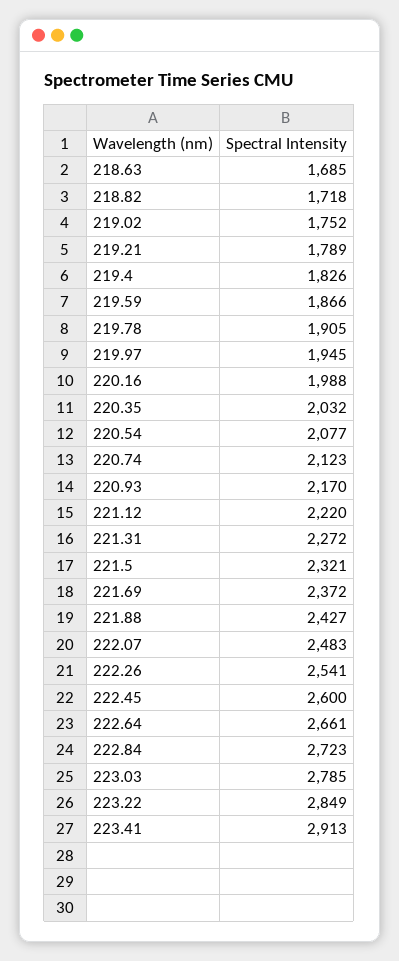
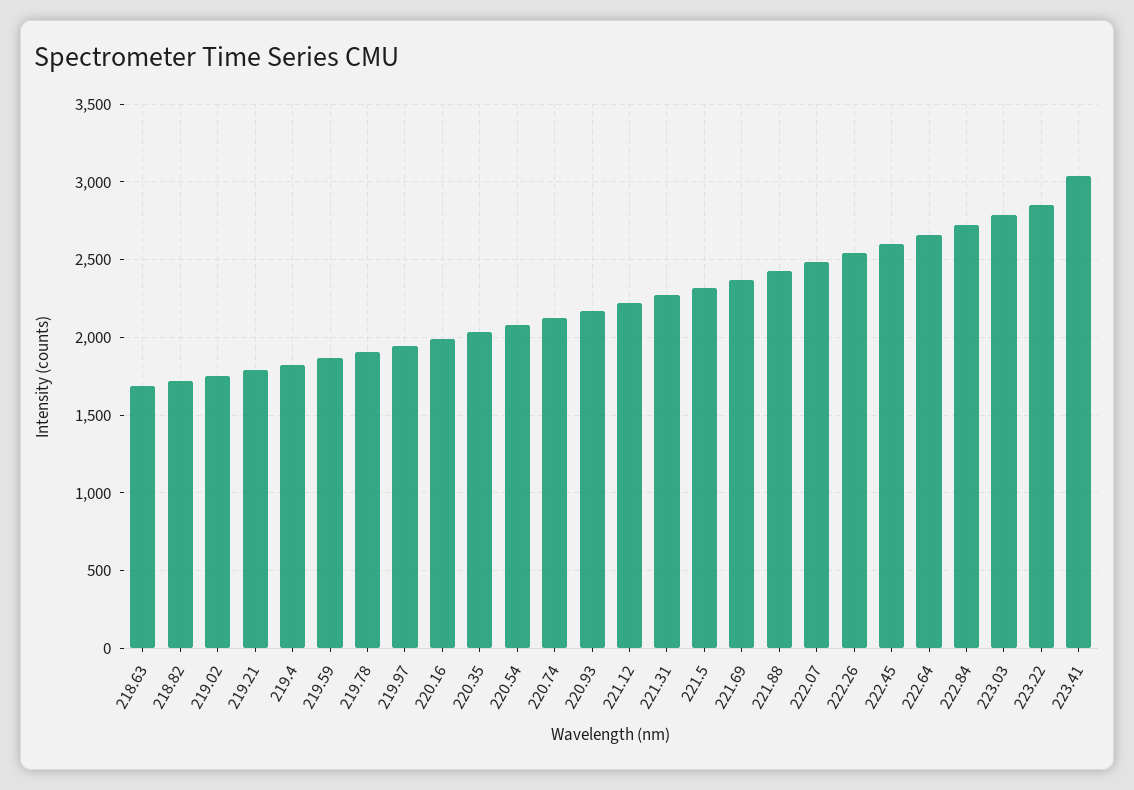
223.41: 2913 -> 3050

